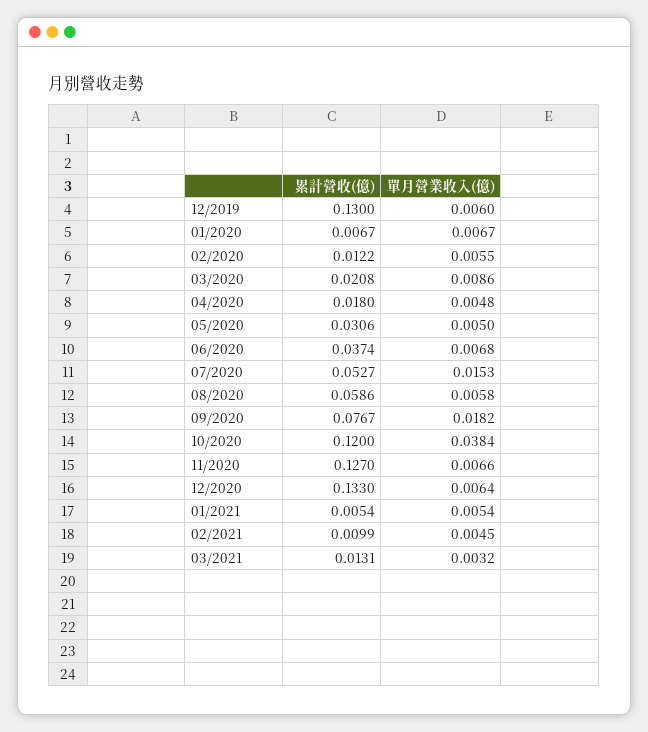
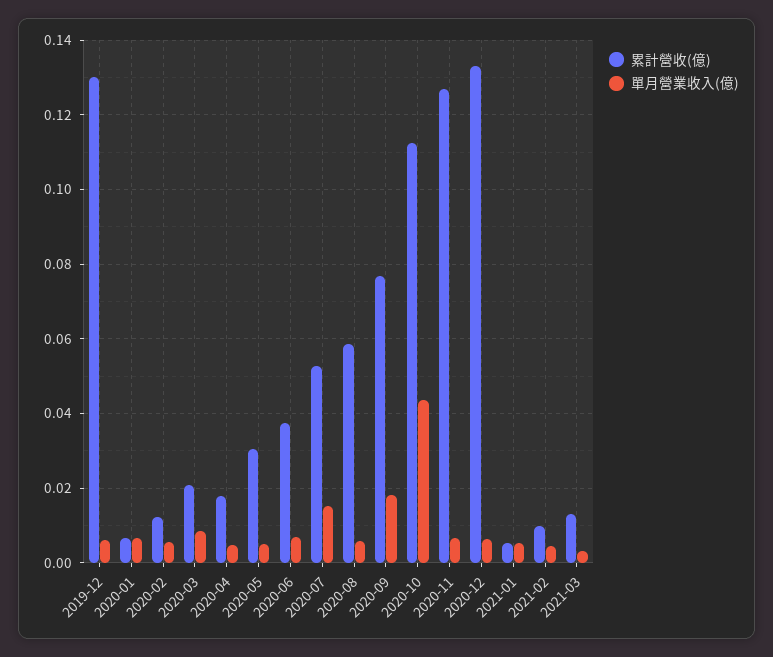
累計營收(億), 10/2020: 0.12 -> 0.112
單月營業收入(億), 10/2020: 0.0384 -> 0.044

